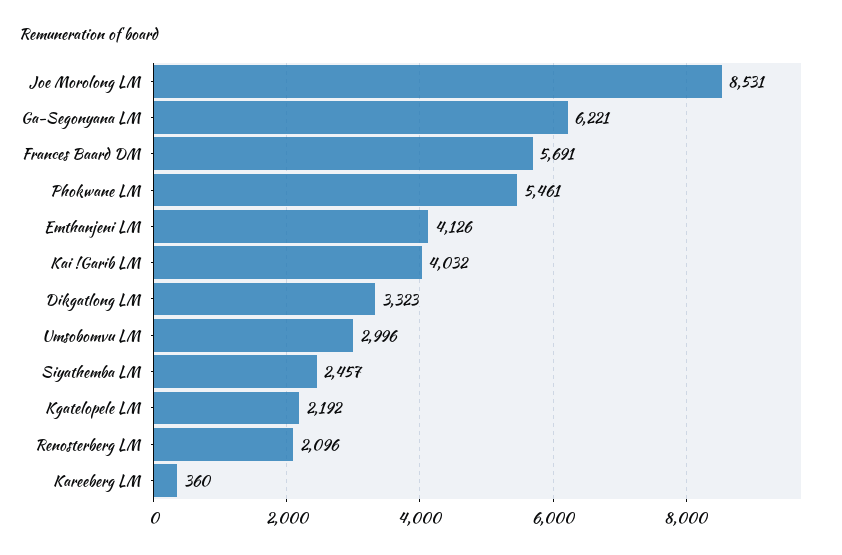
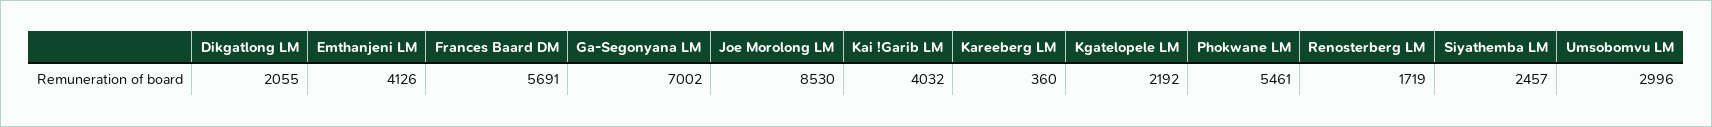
Joe Morolong LM: 8531 -> 8530
Ga-Segonyana LM: 6221 -> 7002
Dikgatlong LM: 3323 -> 2055
Renosterberg LM: 2096 -> 1719

